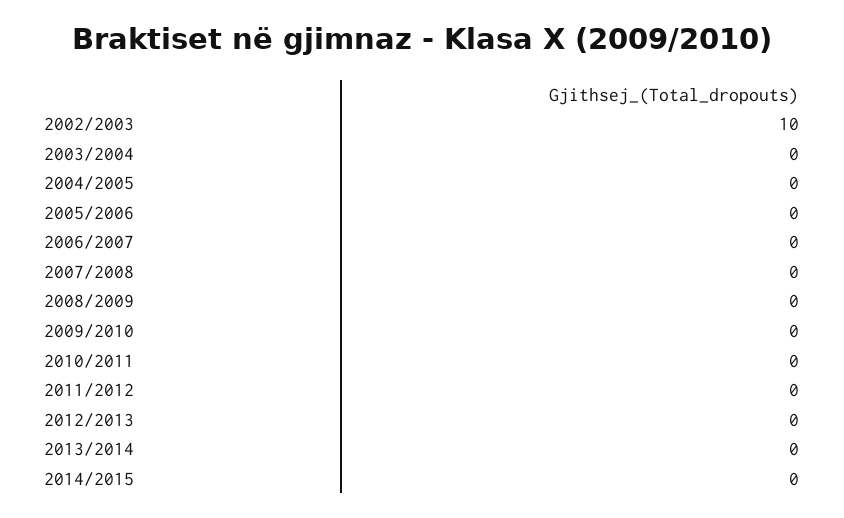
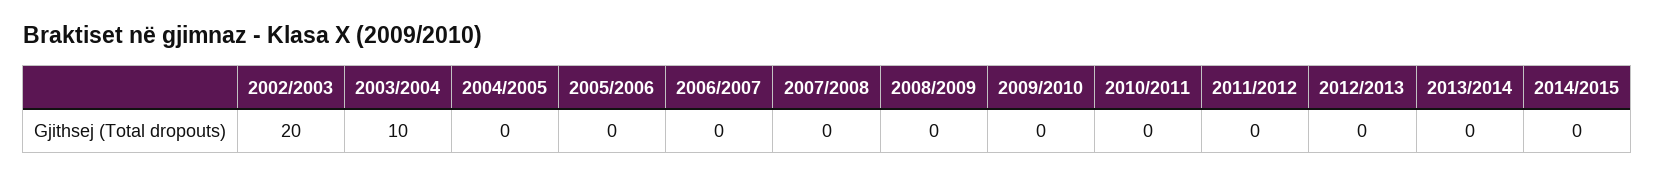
2002/2003: 10 -> 20
2003/2004: 0 -> 10

